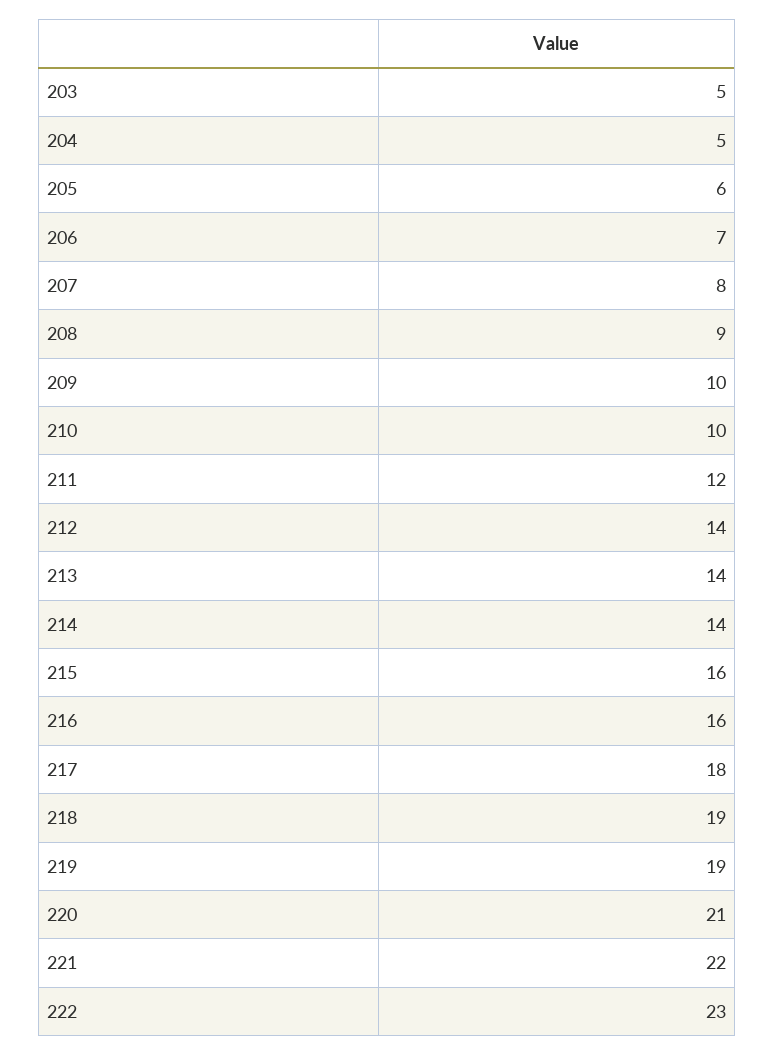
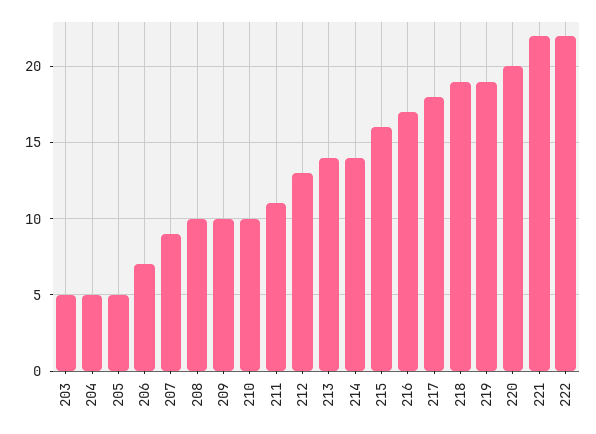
205: 6 -> 5
207: 8 -> 9
208: 9 -> 10
211: 12 -> 11
212: 14 -> 13
216: 16 -> 17
220: 21 -> 20
222: 23 -> 22

